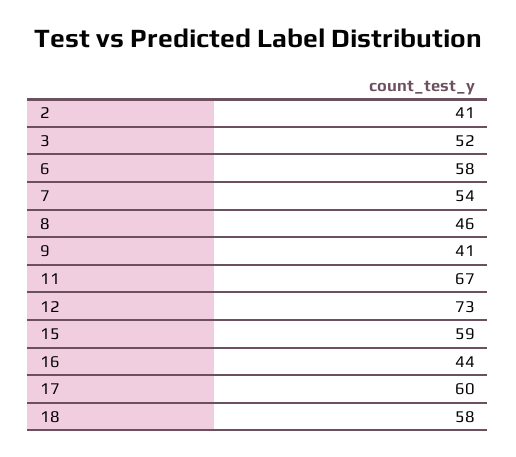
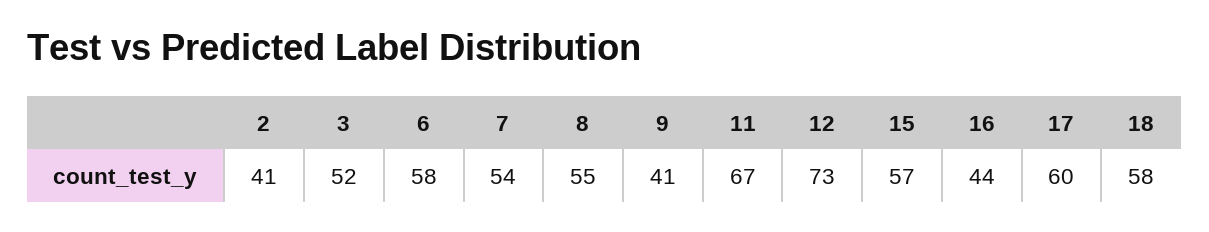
8: 46 -> 55
15: 59 -> 57

